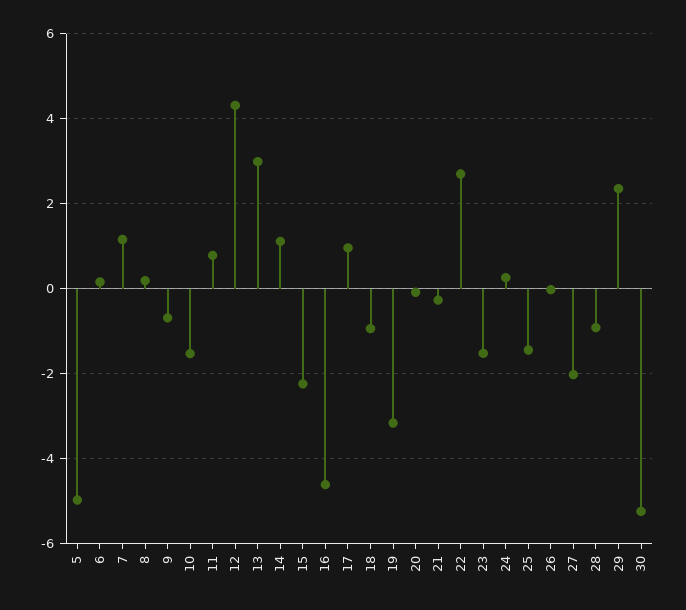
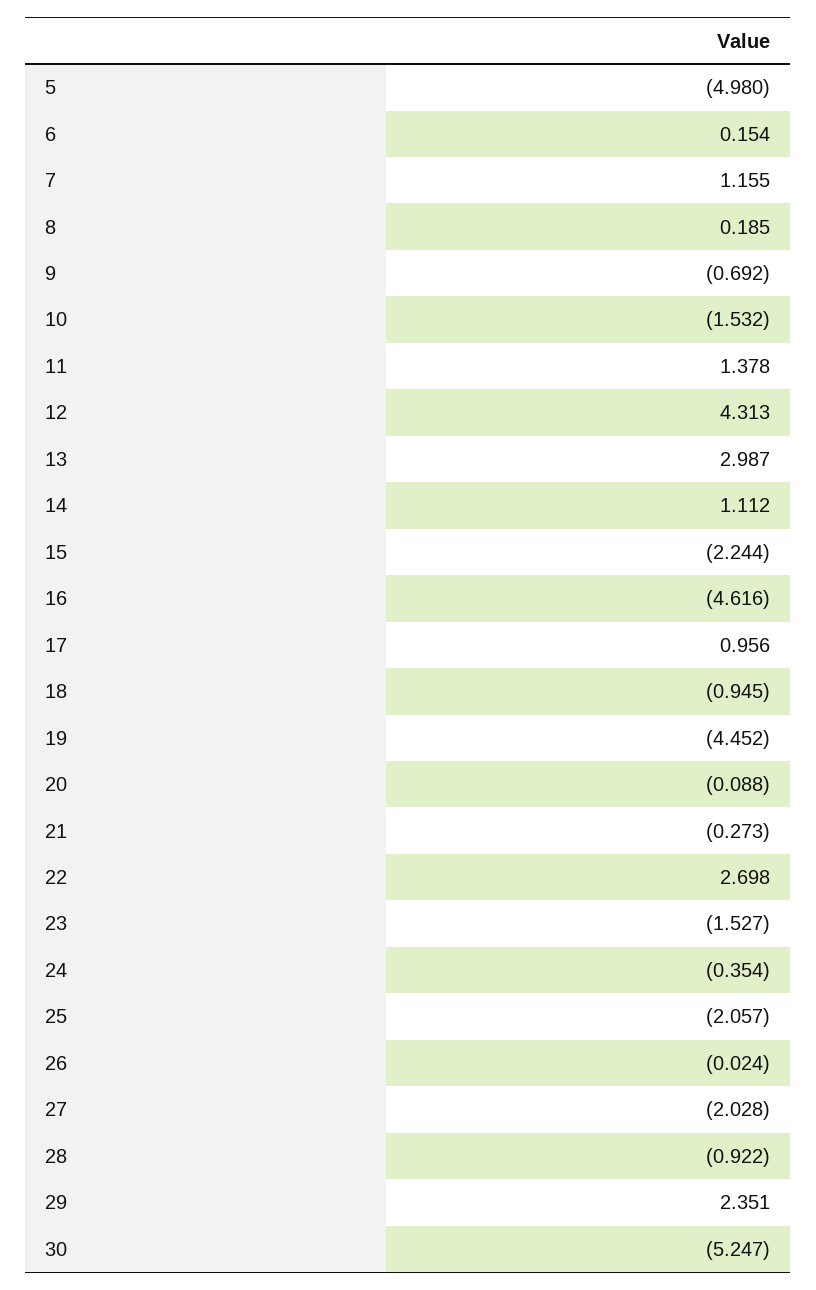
11: 0.8 -> 1.378
19: -3.2 -> -4.452
24: 0.2 -> -0.354
25: -1.4 -> -2.057

